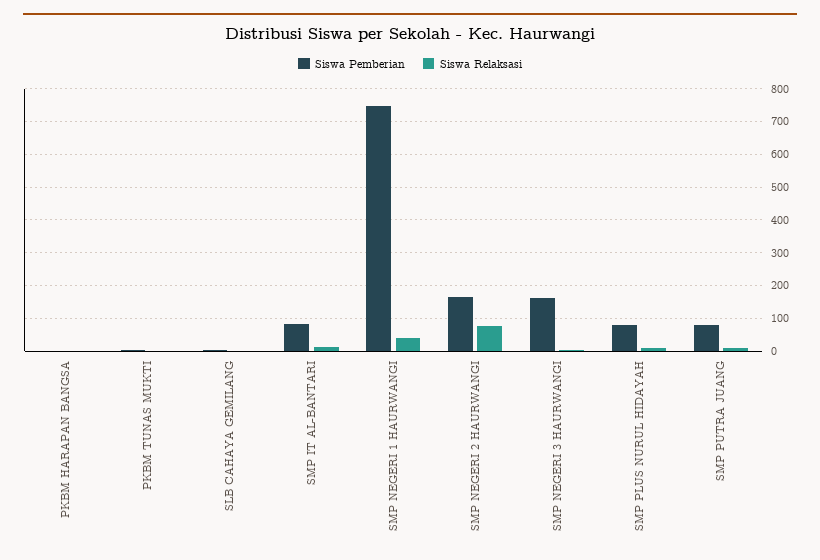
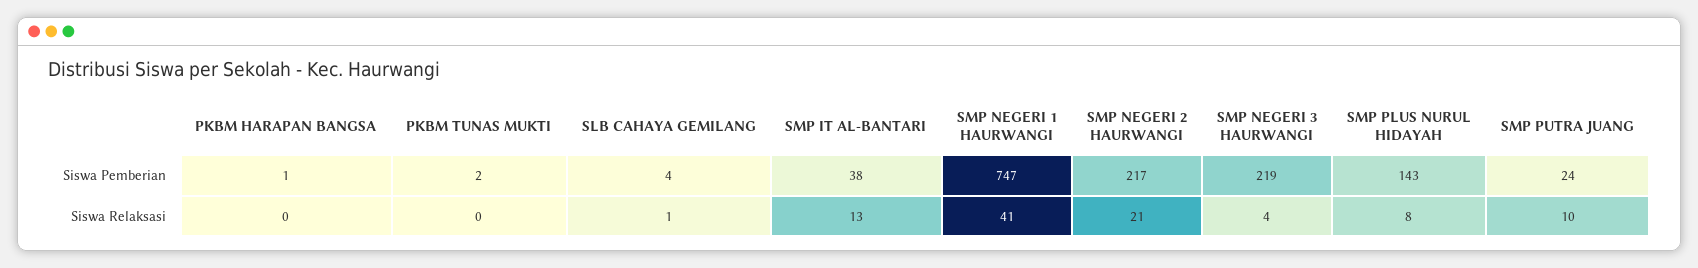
Siswa Pemberian, SMP IT AL-BANTARI: 80 -> 38
Siswa Pemberian, SMP NEGERI 2 HAURWANGI: 160 -> 217
Siswa Relaksasi, SMP NEGERI 2 HAURWANGI: 80 -> 21
Siswa Pemberian, SMP NEGERI 3 HAURWANGI: 160 -> 219
Siswa Pemberian, SMP PLUS NURUL HIDAYAH: 80 -> 143
Siswa Pemberian, SMP PUTRA JUANG: 80 -> 24

